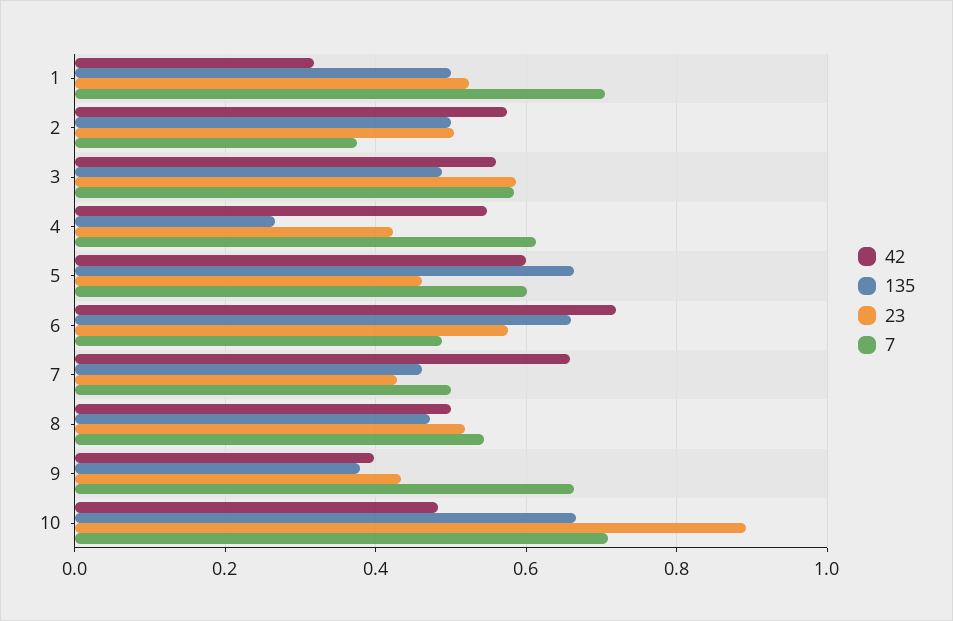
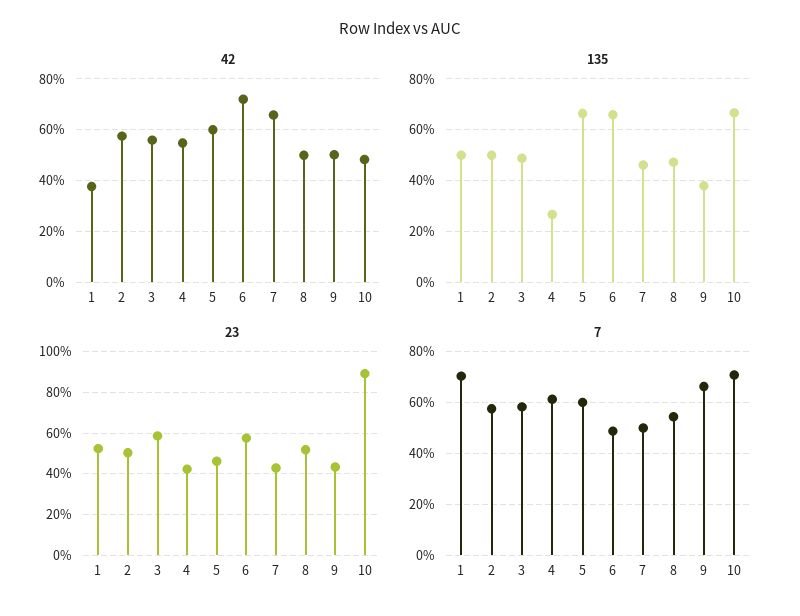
42, 1: 0.32 -> 0.375
7, 2: 0.38 -> 0.575
42, 9: 0.4 -> 0.5

